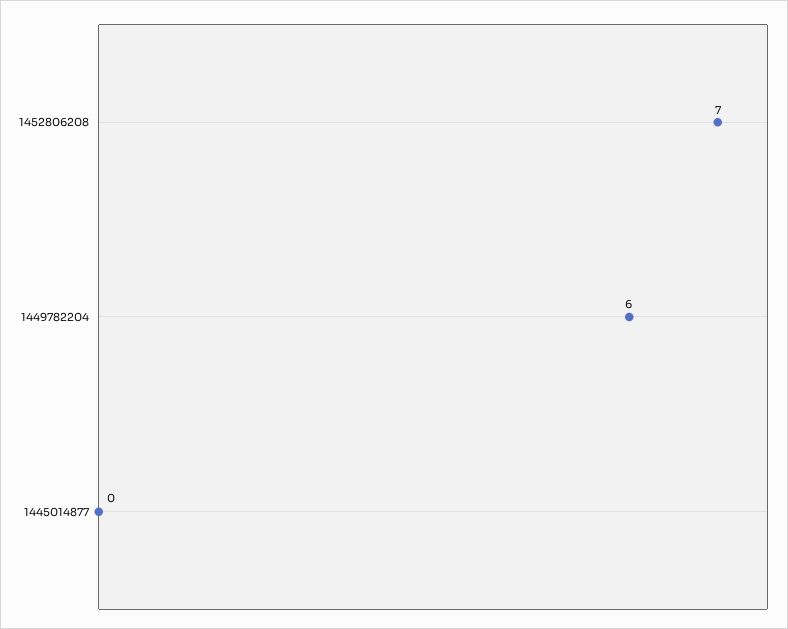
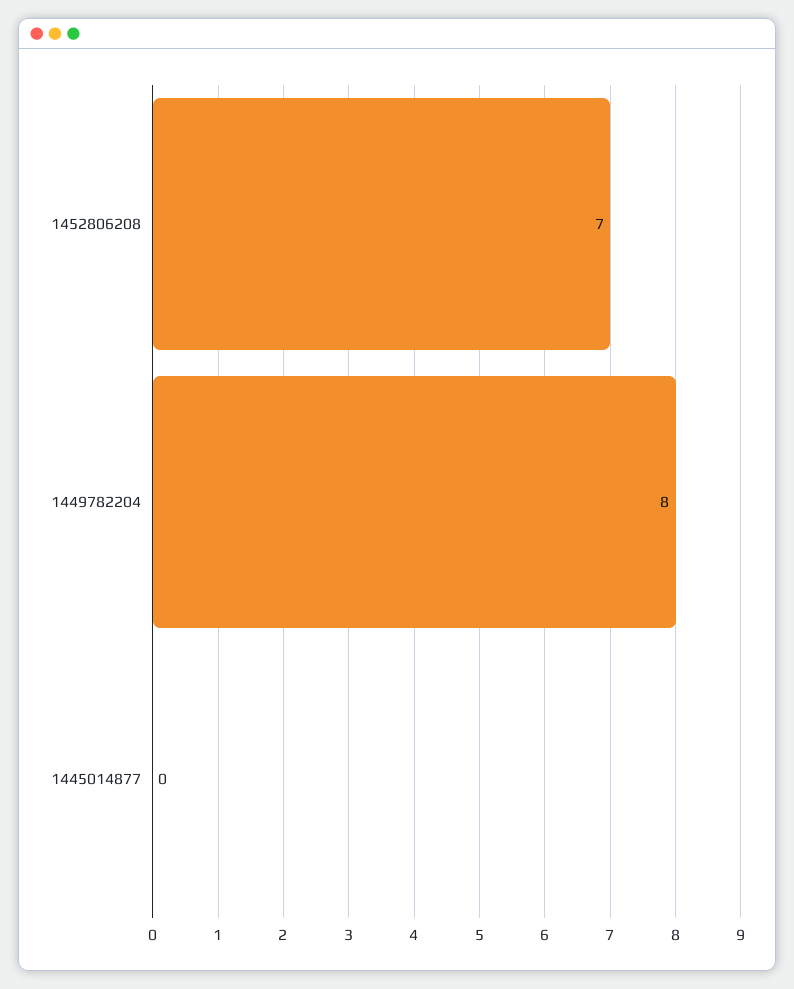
1449782204: 6 -> 8

